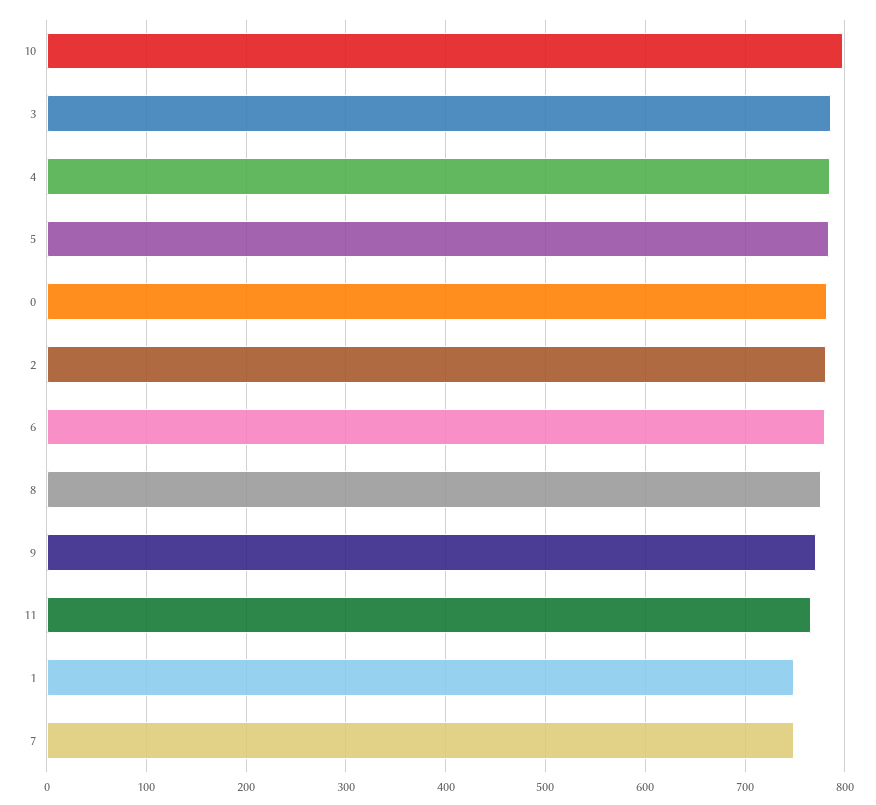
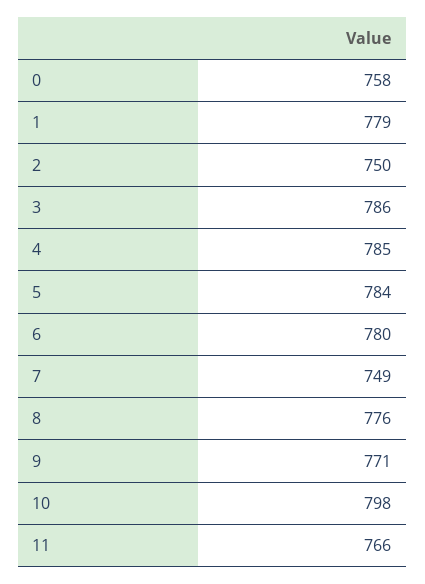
0: 780 -> 758
2: 780 -> 750
1: 750 -> 779

